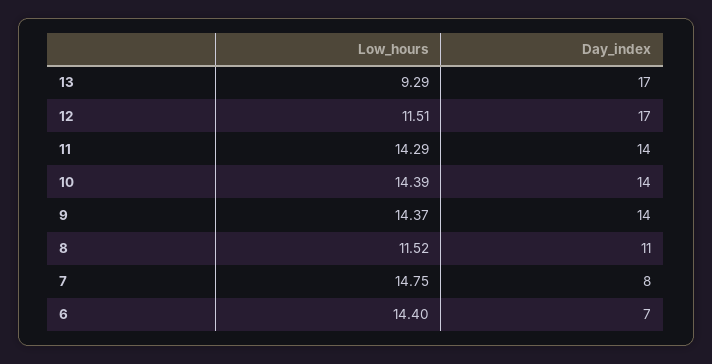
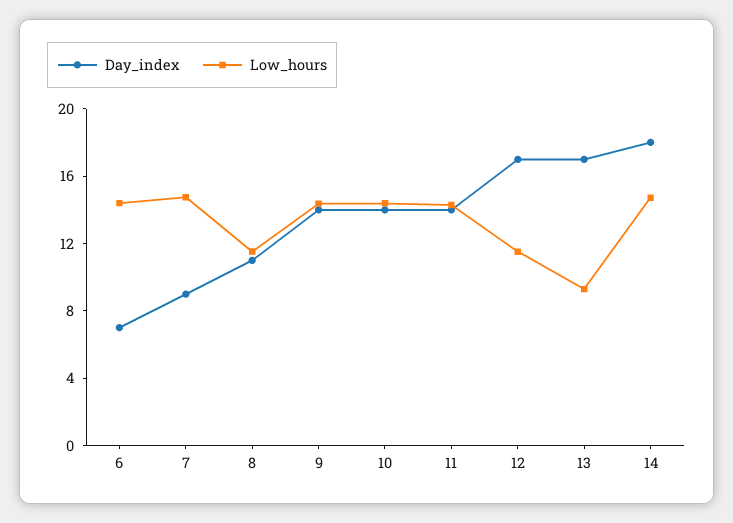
Day_index, 7: 8 -> 9
Day_index, 14: none -> 18
Low_hours, 14: none -> 15

